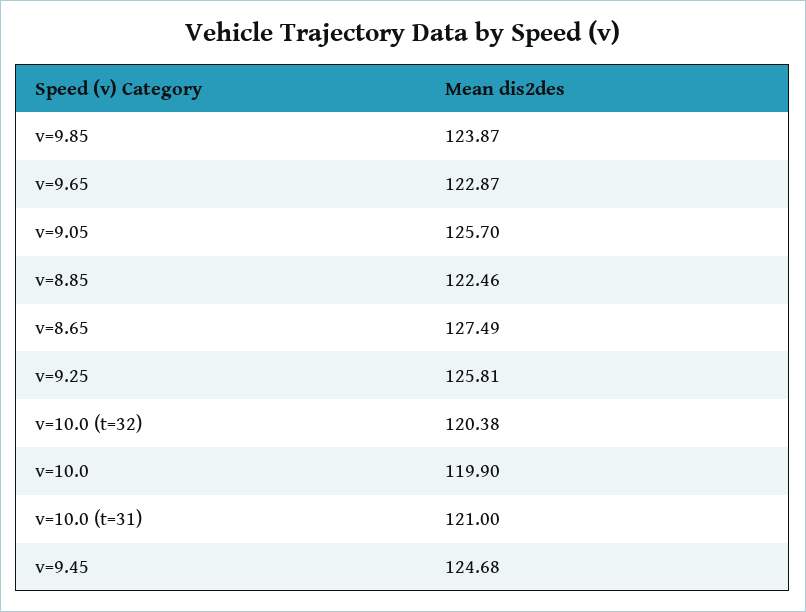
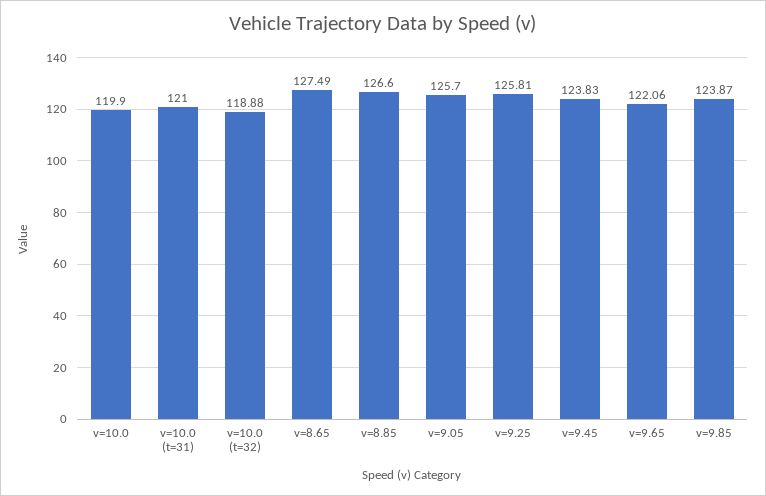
v=9.65: 122.87 -> 122.06
v=8.85: 122.46 -> 126.6
v=10.0 (t=32): 120.38 -> 118.88
v=9.45: 124.68 -> 123.83

